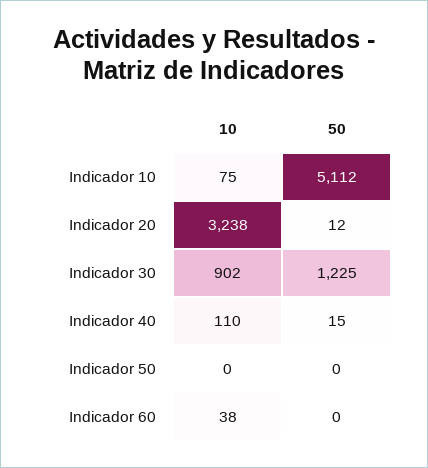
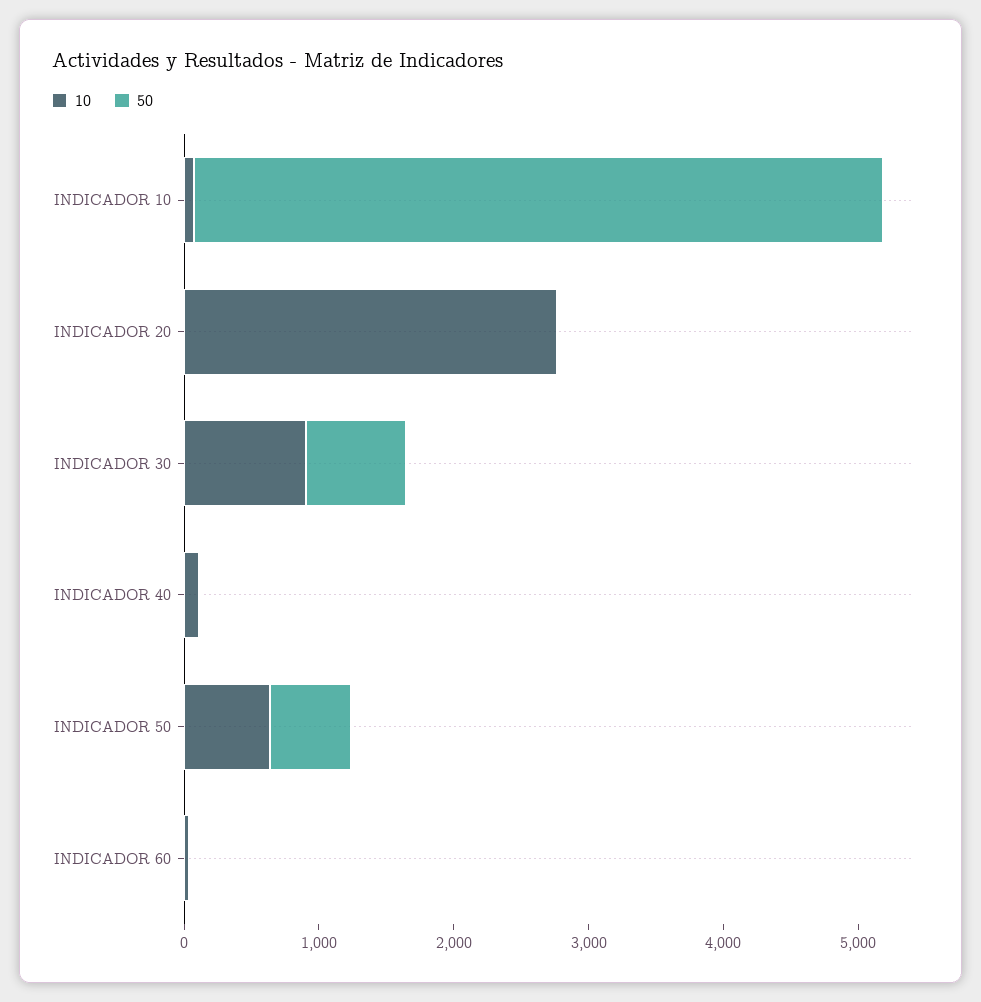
10, Indicador 20: 3238 -> 2800
50, Indicador 30: 1225 -> 800
10, Indicador 50: 0 -> 600
50, Indicador 50: 0 -> 600

